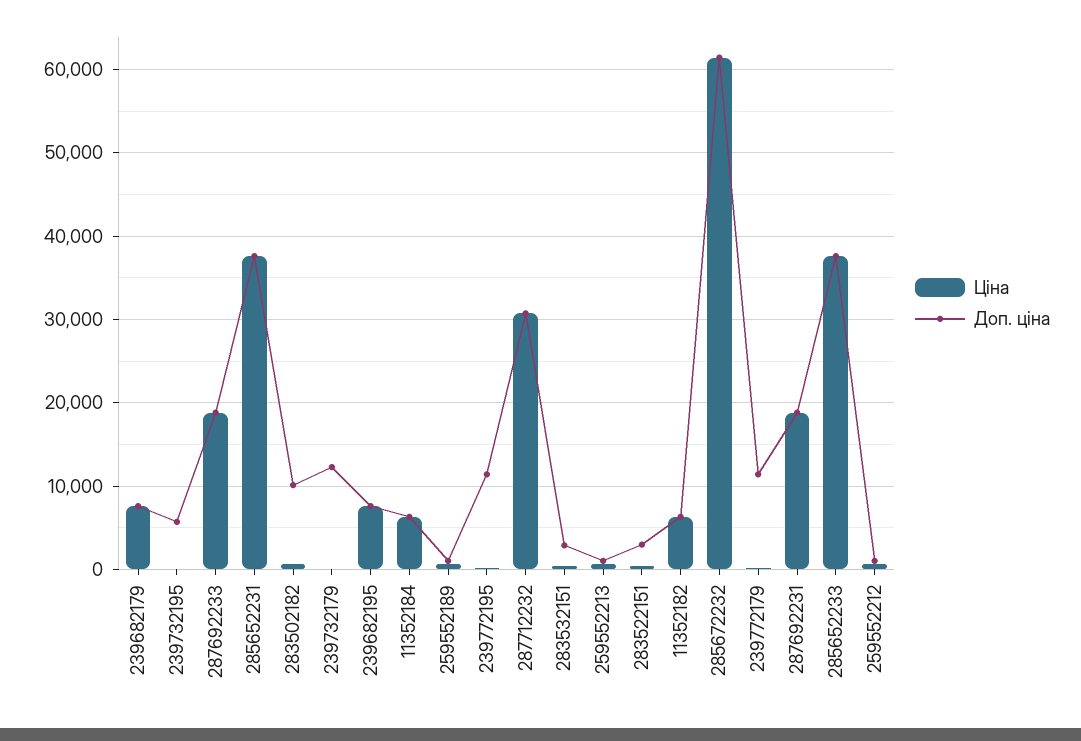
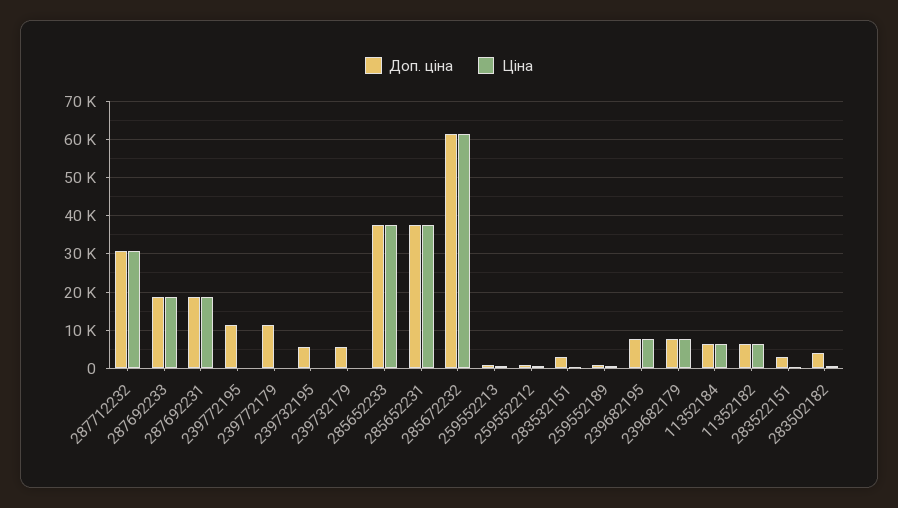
Доп. ціна, 283502182: 10000 -> 4000
Доп. ціна, 239732179: 12000 -> 6000

